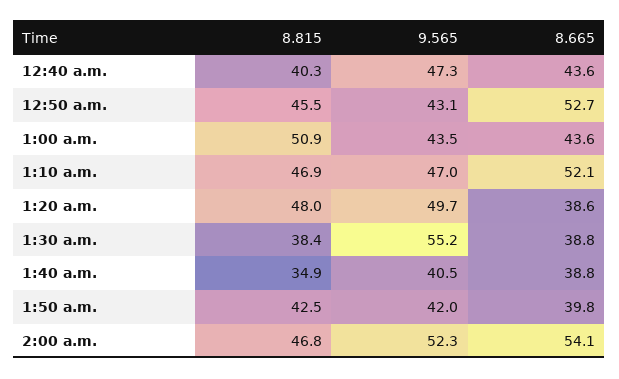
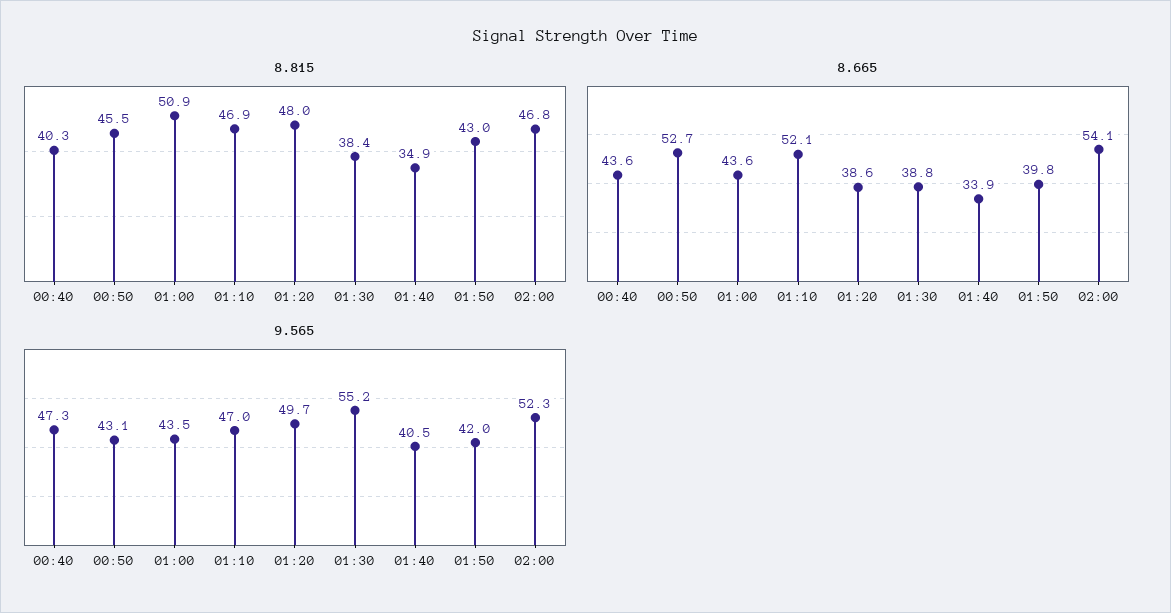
8.665, 1:40 a.m.: 38.8 -> 33.9
8.815, 1:50 a.m.: 42.5 -> 43

